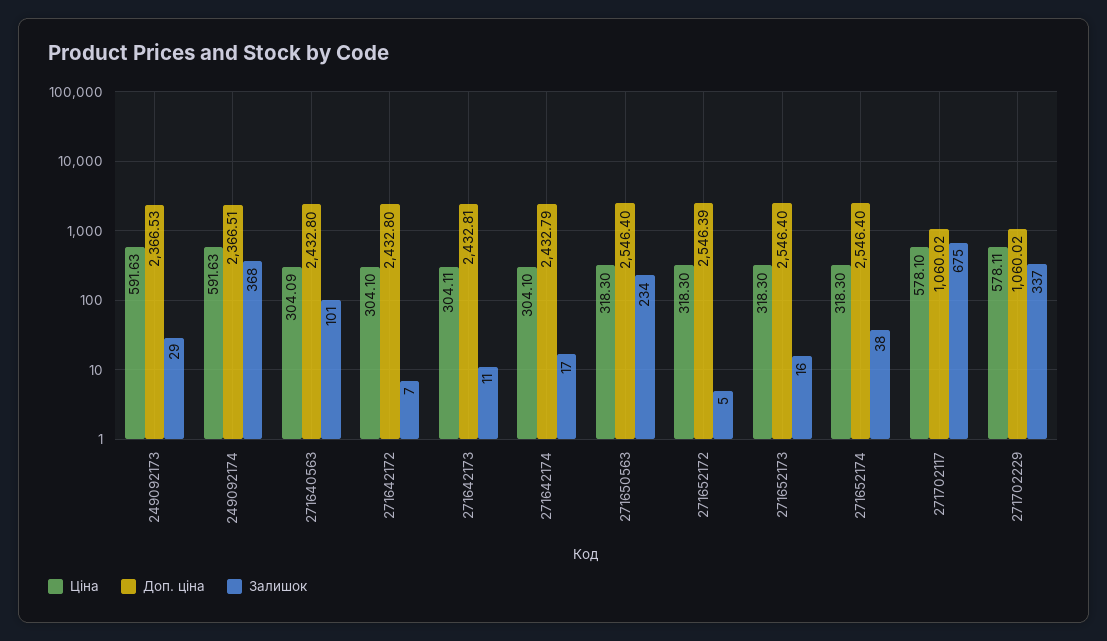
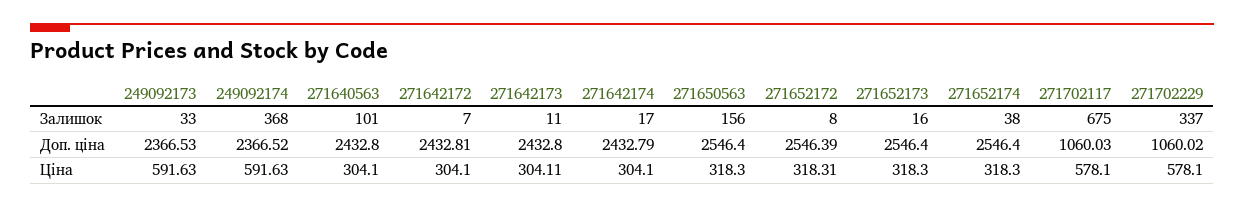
Залишок, 249092173: 29 -> 33
Доп. ціна, 249092174: 2366.51 -> 2366.52
Ціна, 271640563: 304.09 -> 304.1
Доп. ціна, 271642172: 2432.8 -> 2432.81
Доп. ціна, 271642173: 2432.81 -> 2432.8
Залишок, 271650563: 234 -> 156
Ціна, 271652172: 318.3 -> 318.31
Залишок, 271652172: 5 -> 8
Доп. ціна, 271702117: 1060.02 -> 1060.03
Ціна, 271702229: 578.11 -> 578.1

